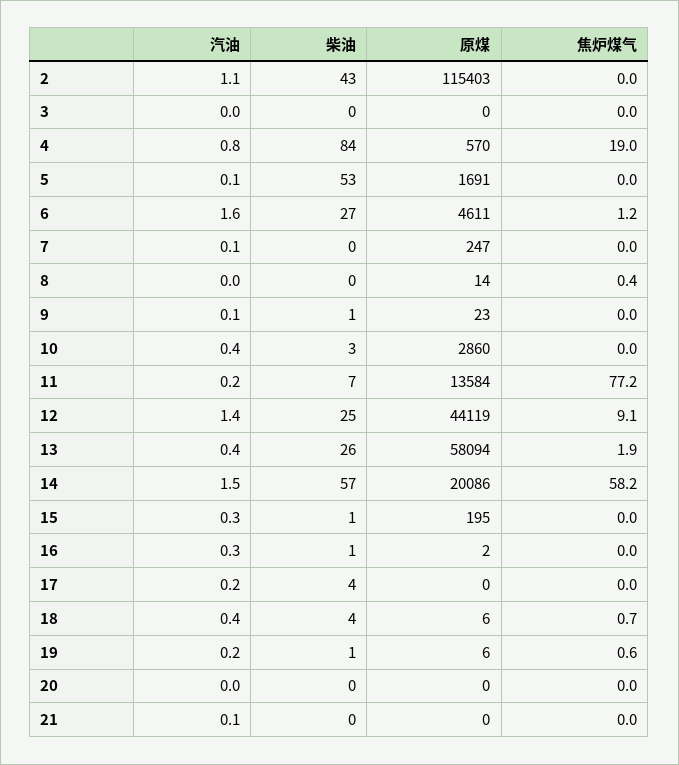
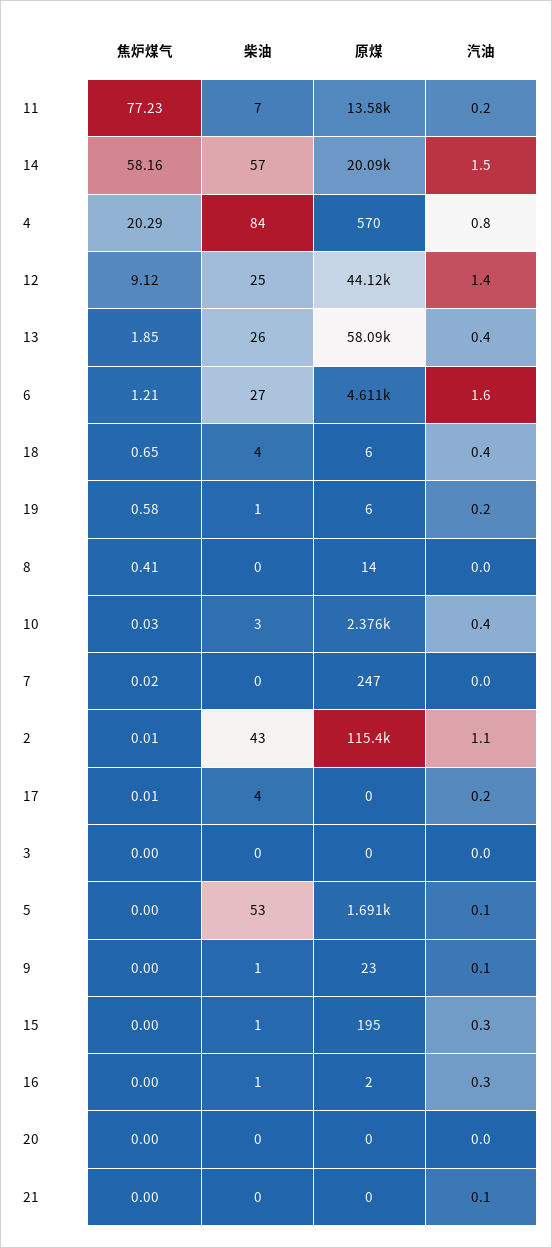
焦炉煤气, 4: 19 -> 20.29
汽油, 7: 0.1 -> 0
原煤, 10: 2860 -> 2376

